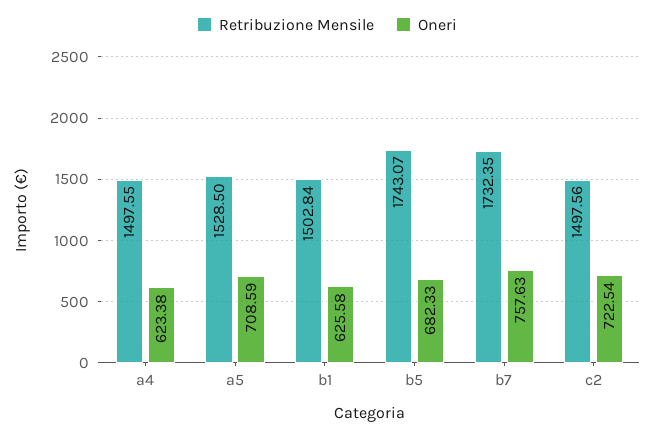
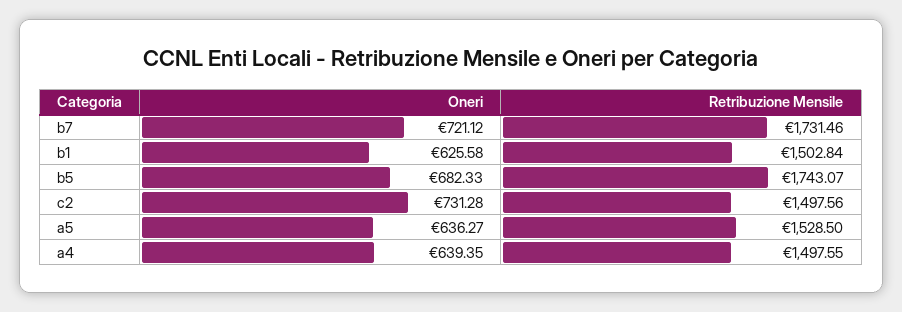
Oneri, a4: 623.38 -> 639.35
Oneri, a5: 708.59 -> 636.27
Retribuzione Mensile, b7: 1732.35 -> 1731.46
Oneri, b7: 757.63 -> 721.12
Oneri, c2: 722.54 -> 731.28

